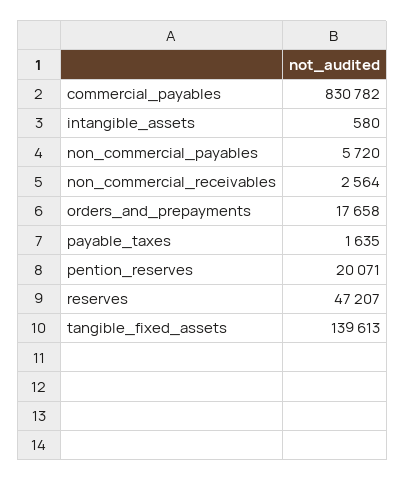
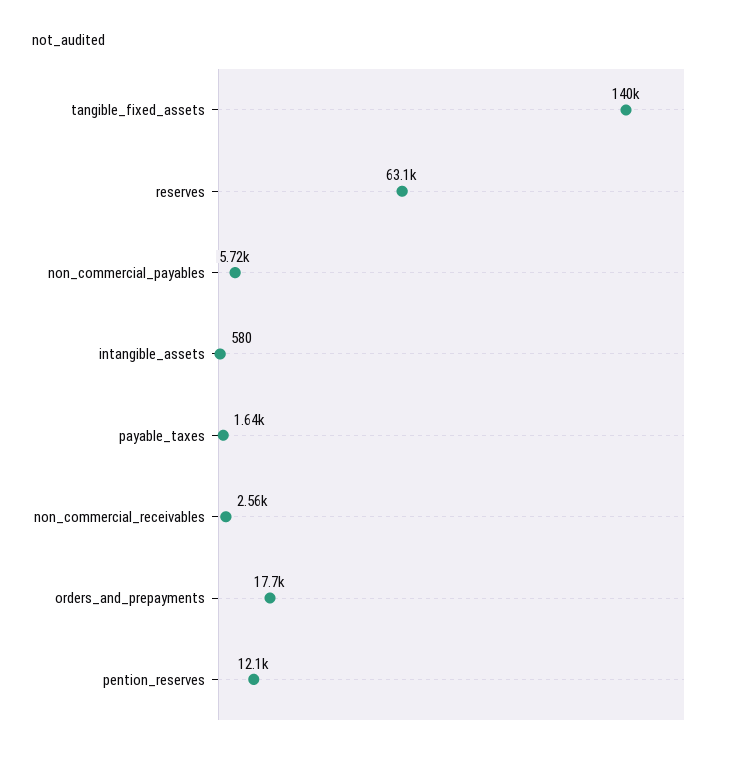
commercial_payables: 830782 -> none
pention_reserves: 20071 -> 12100
reserves: 47207 -> 63100

